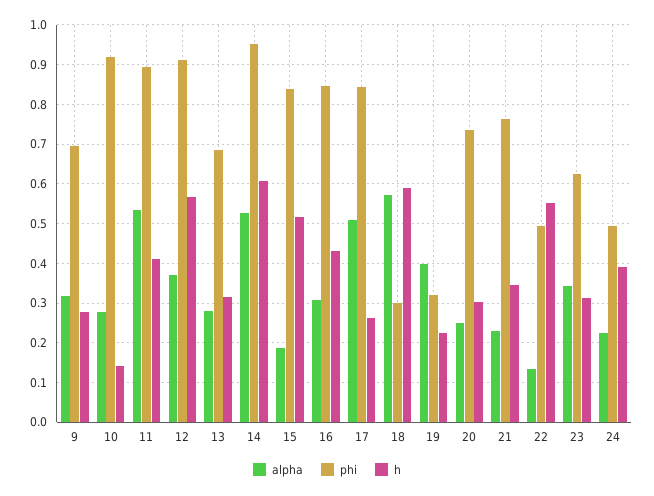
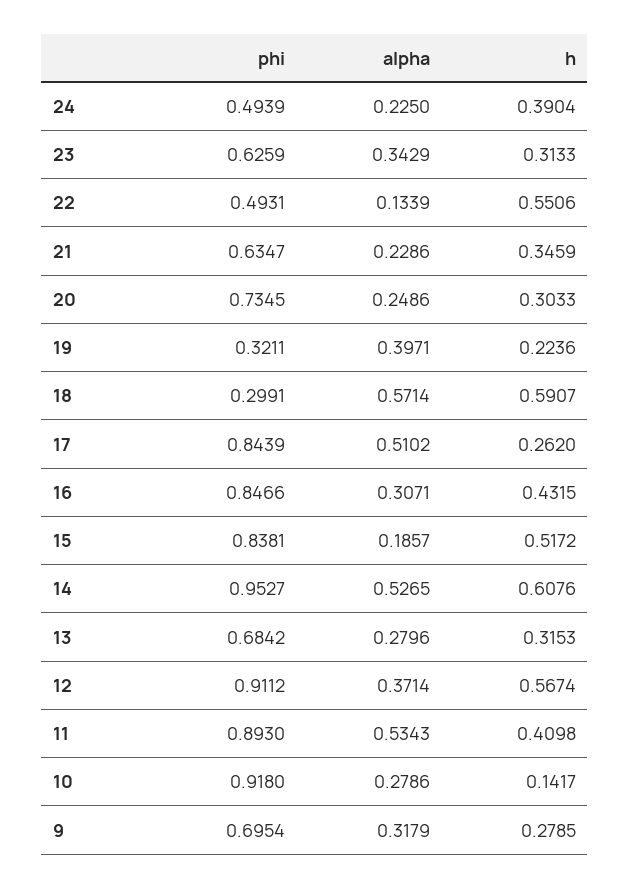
phi, 21: 0.76 -> 0.6347

